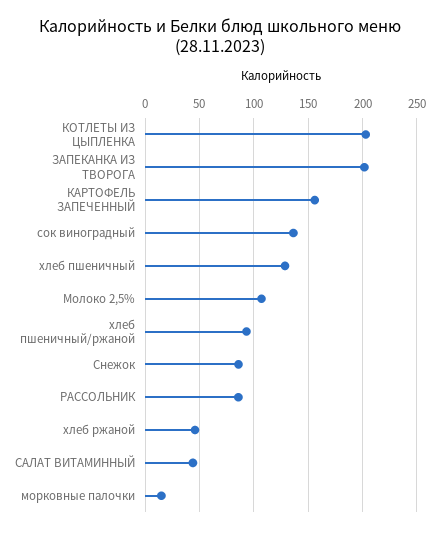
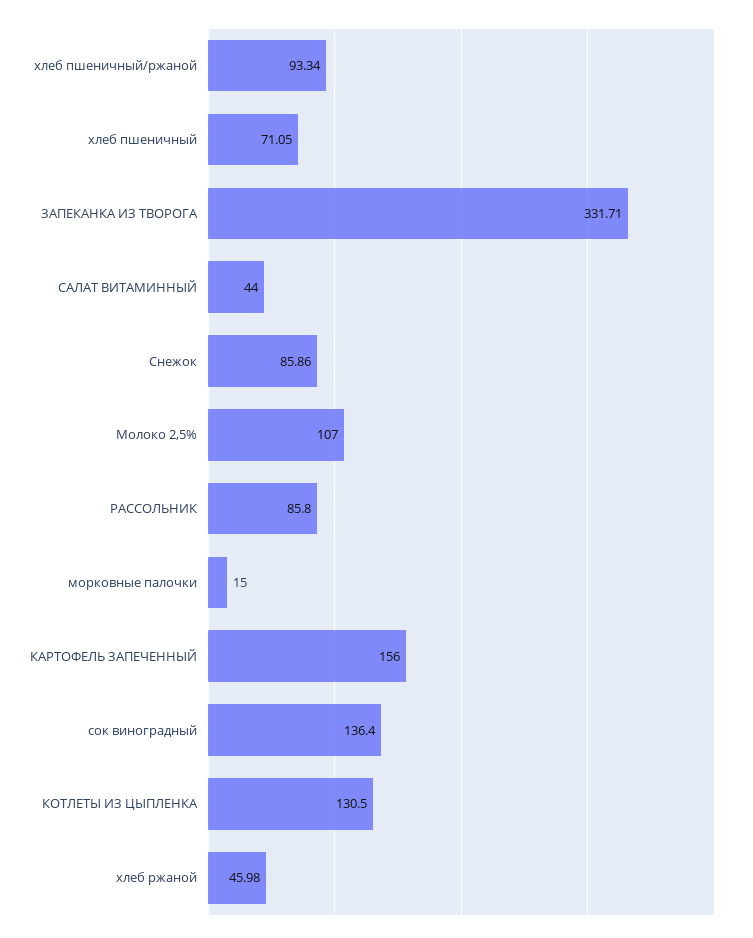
КОТЛЕТЫ ИЗ ЦЫПЛЕНКА: 200 -> 130.5
ЗАПЕКАНКА ИЗ ТВОРОГА: 200 -> 331.71
хлеб пшеничный: 130 -> 71.05

